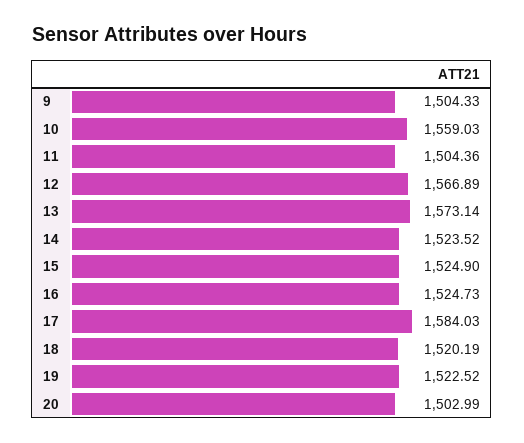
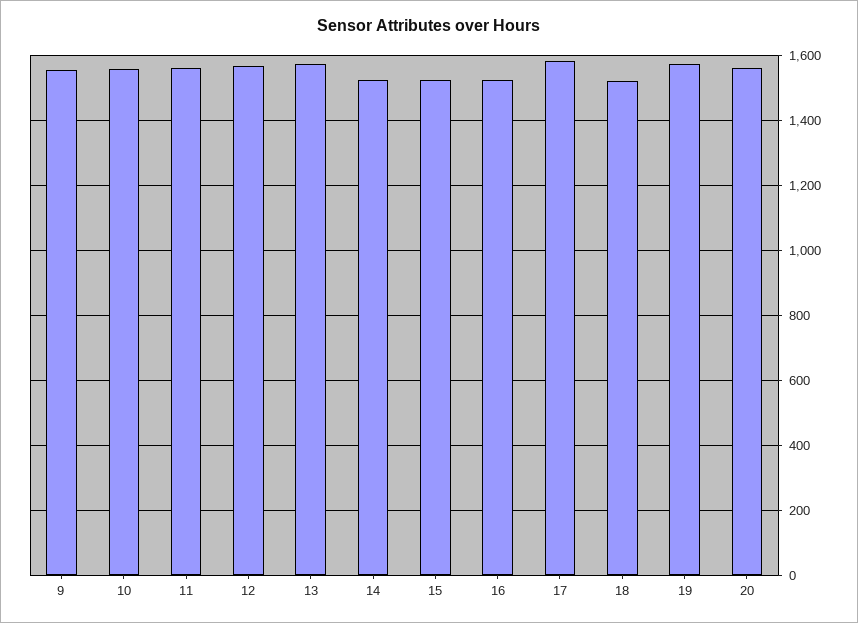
9: 1504.33 -> 1560
11: 1504.36 -> 1560
19: 1522.52 -> 1580
20: 1502.99 -> 1560

